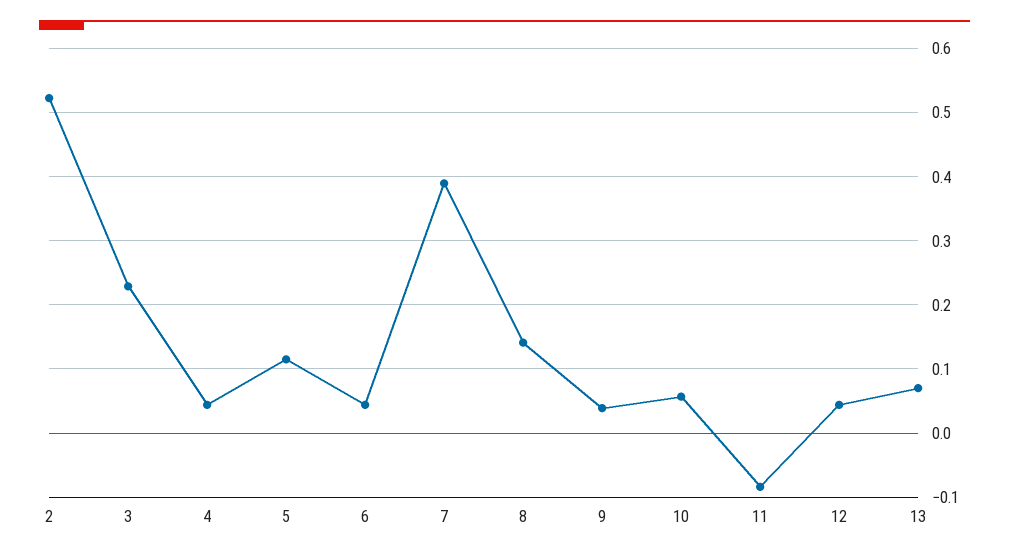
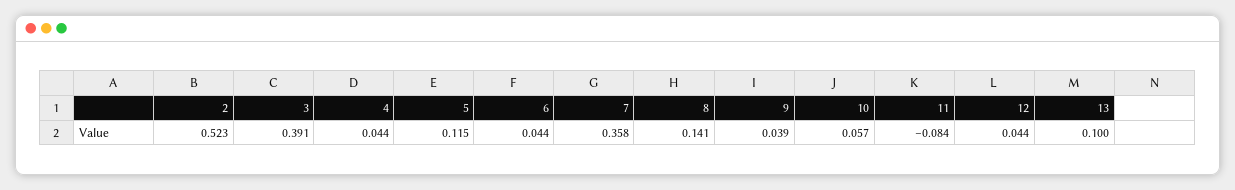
3: 0.23 -> 0.391
7: 0.39 -> 0.358
13: 0.07 -> 0.1

